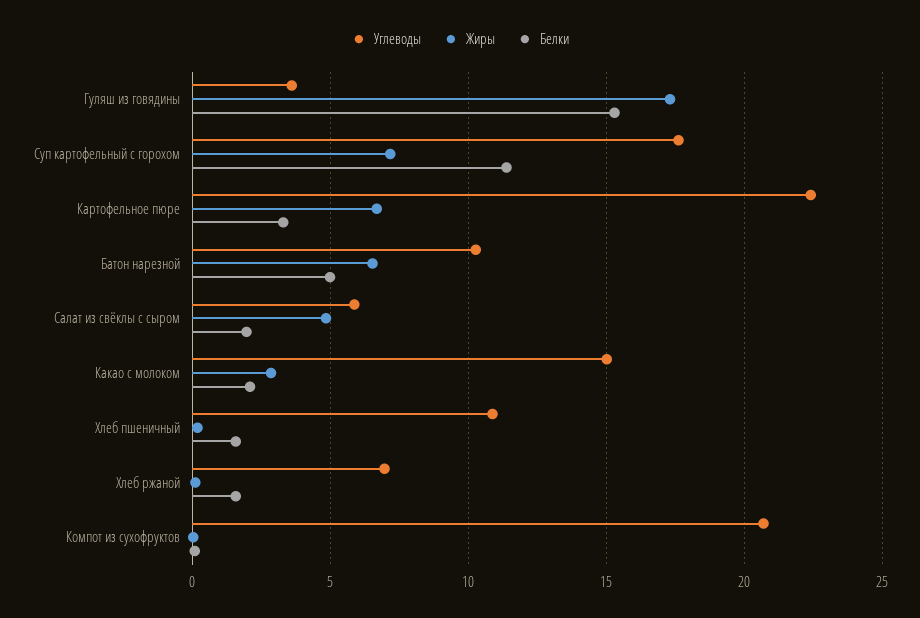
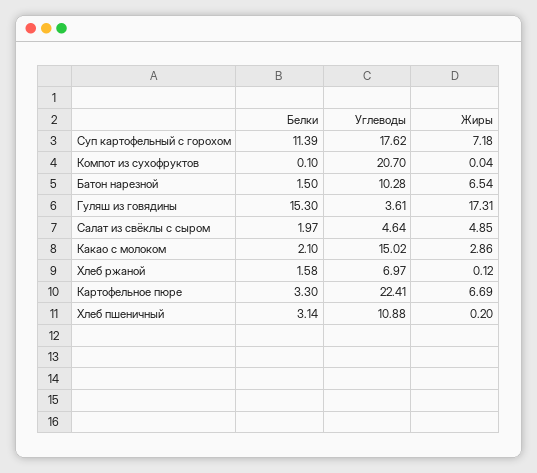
Белки, Батон нарезной: 5 -> 1.5
Углеводы, Салат из свёклы с сыром: 6 -> 4.64
Белки, Хлеб пшеничный: 1.5 -> 3.14

